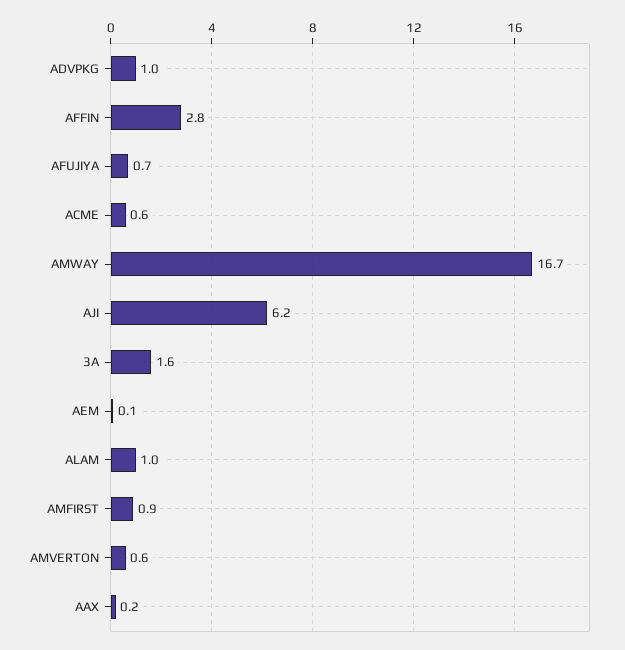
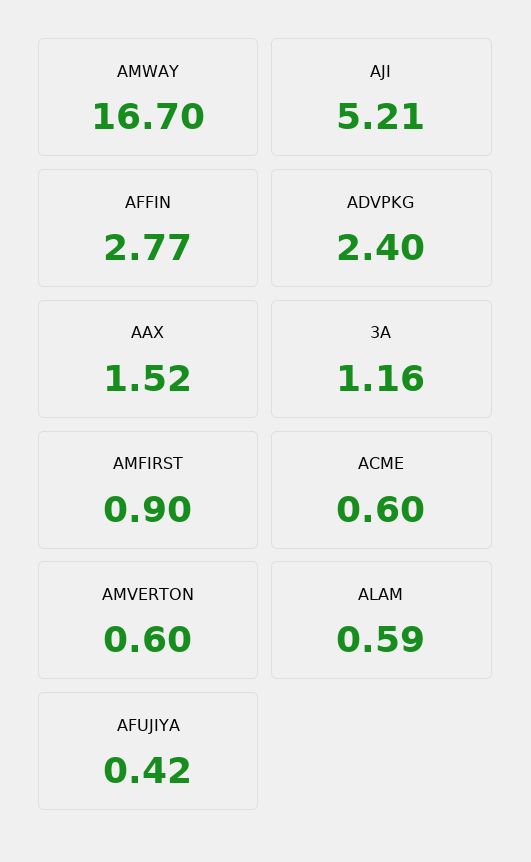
ADVPKG: 1 -> 2.4
AFUJIYA: 0.7 -> 0.42
AJI: 6.2 -> 5.21
3A: 1.6 -> 1.16
AEM: 0.1 -> none
ALAM: 1 -> 0.59
AAX: 0.2 -> 1.52

